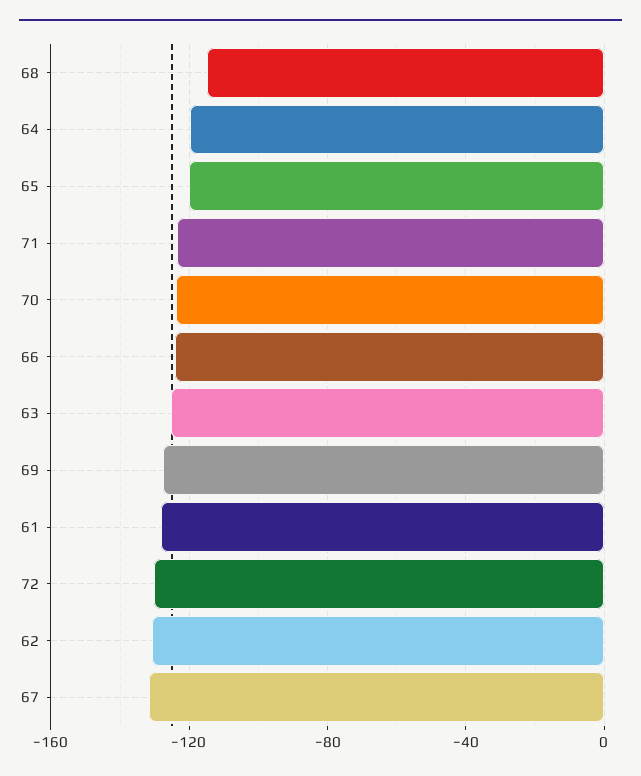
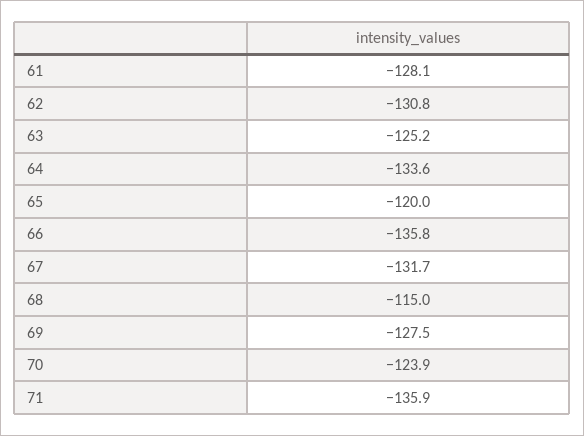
64: -120 -> -133.6
71: -125 -> -135.9
66: -125 -> -135.8
72: -130 -> none

